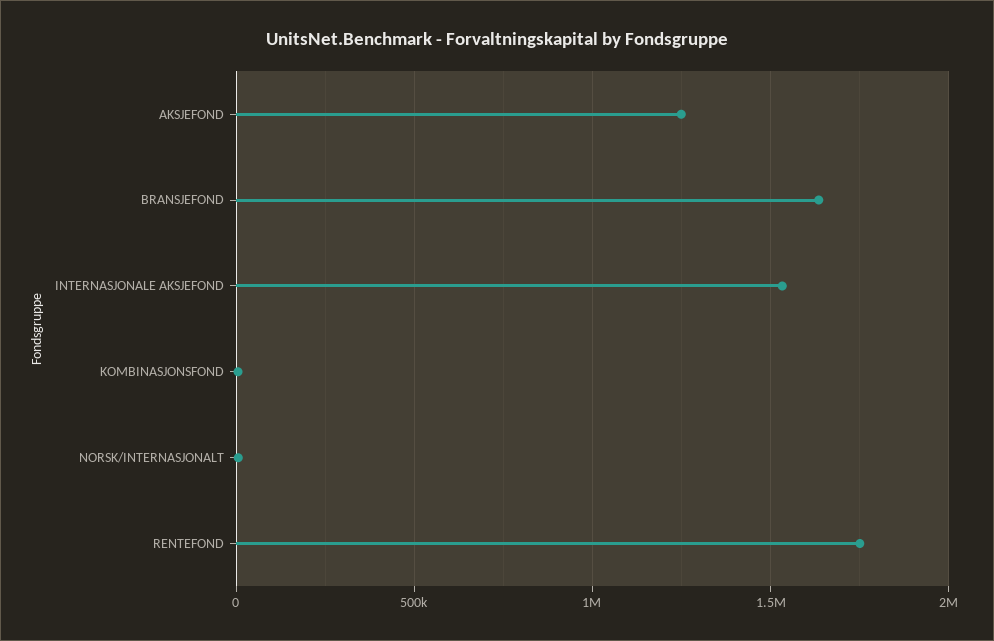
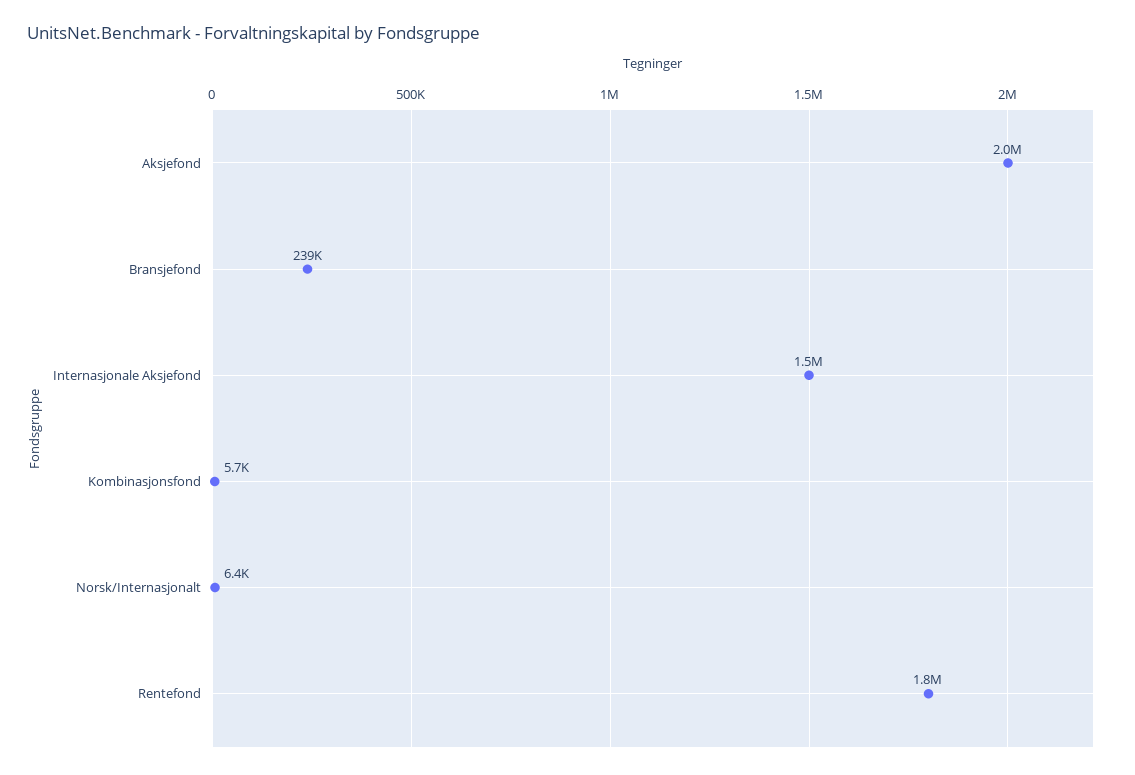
AKSJEFOND: 1250000 -> 2000000
BRANSJEFOND: 1650000 -> 239000

